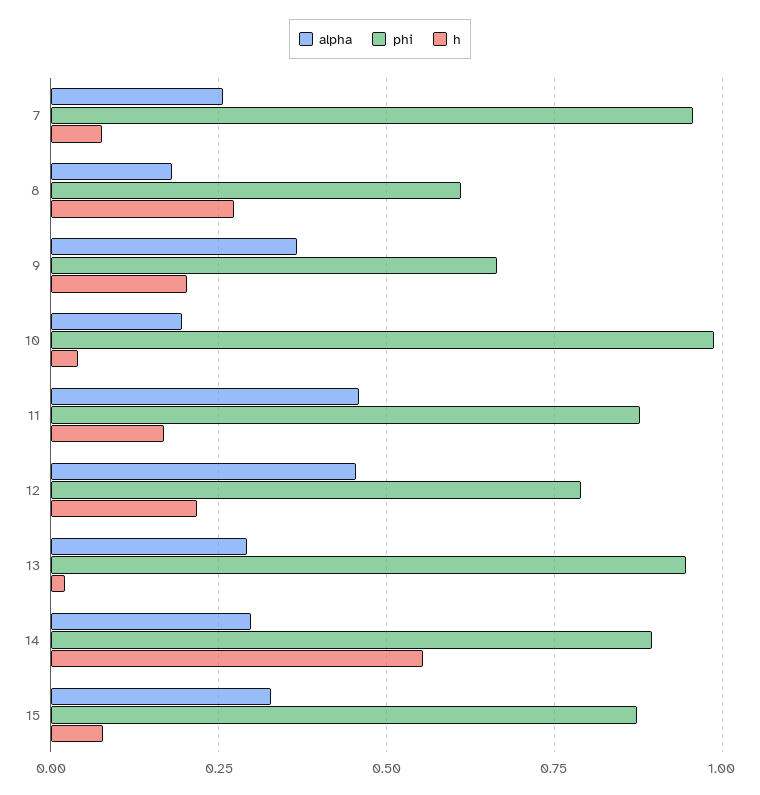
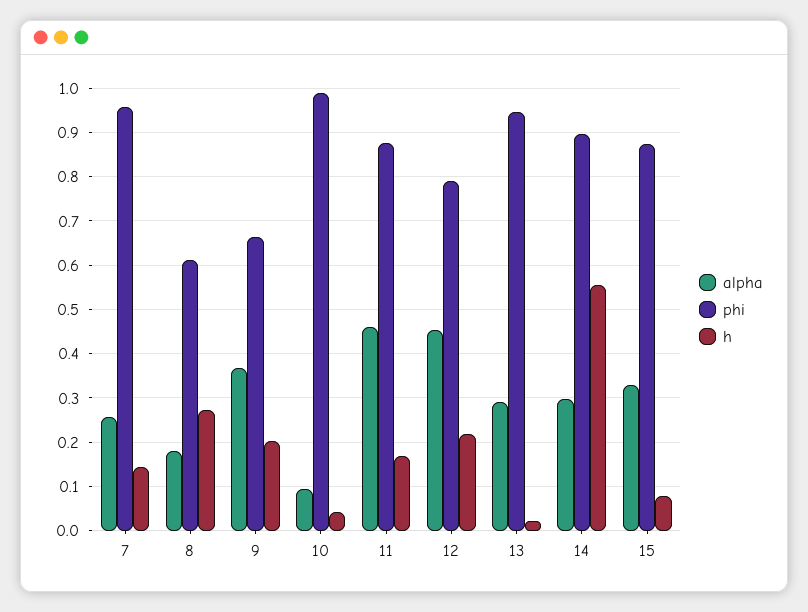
h, 7: 0.075 -> 0.14
alpha, 10: 0.2 -> 0.1

